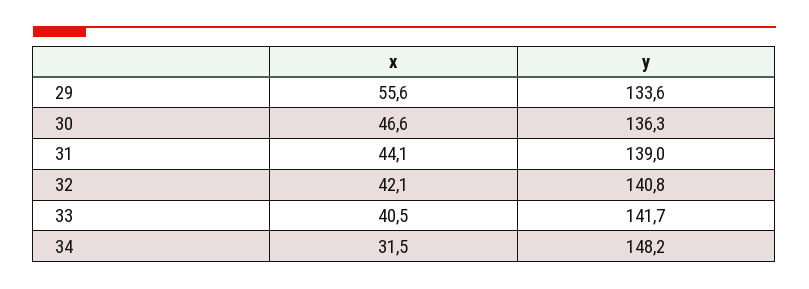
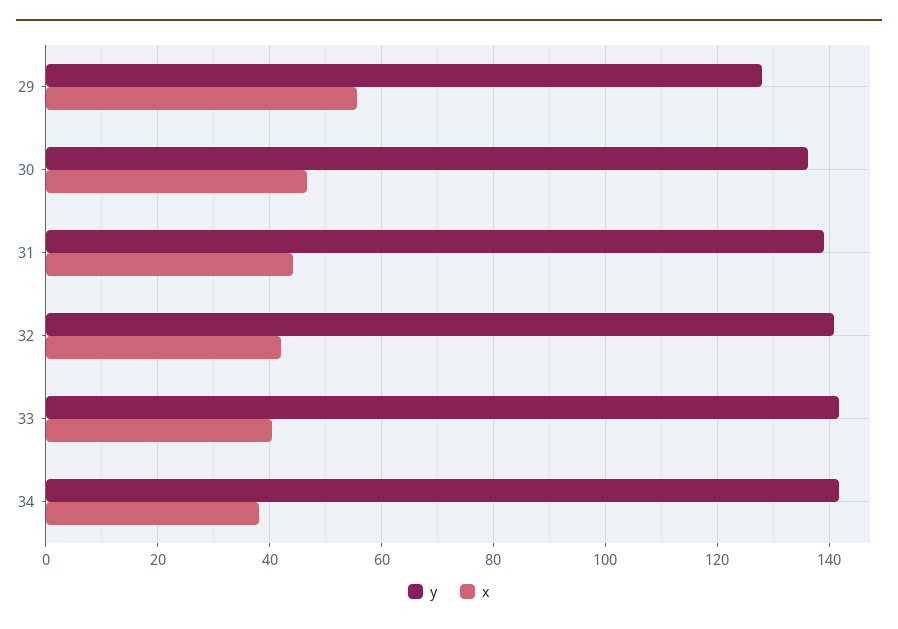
y, 29: 133.6 -> 128
x, 34: 31.5 -> 38
y, 34: 148.2 -> 142

